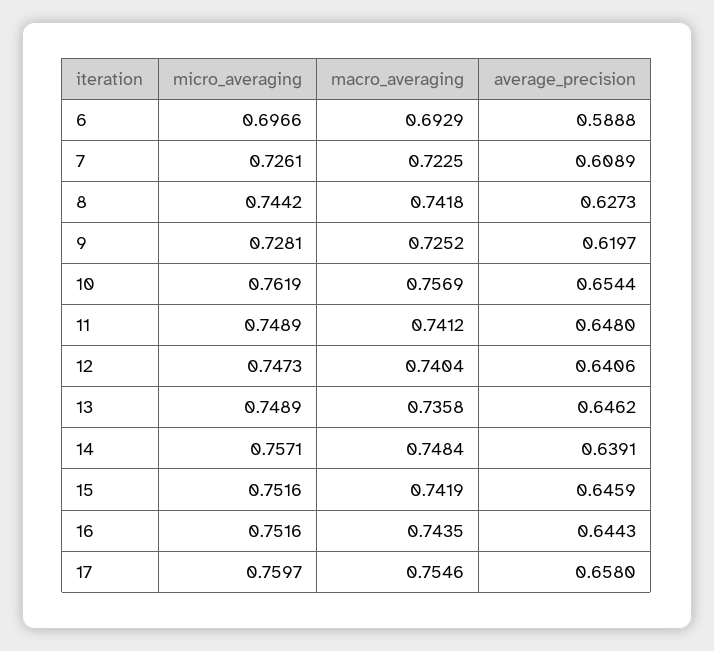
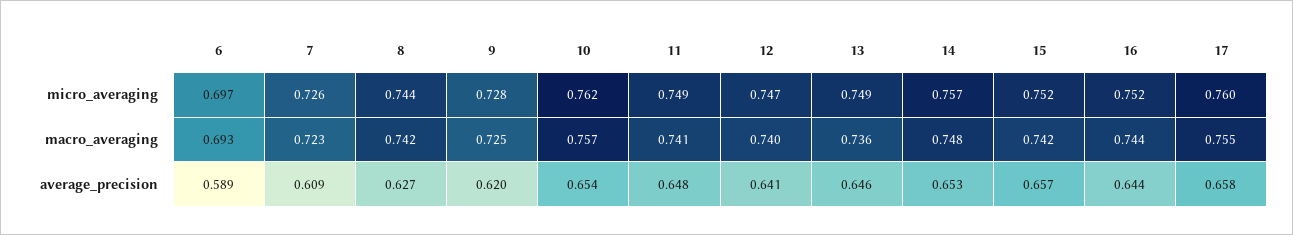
average_precision, 14: 0.6391 -> 0.653
average_precision, 15: 0.6459 -> 0.657

